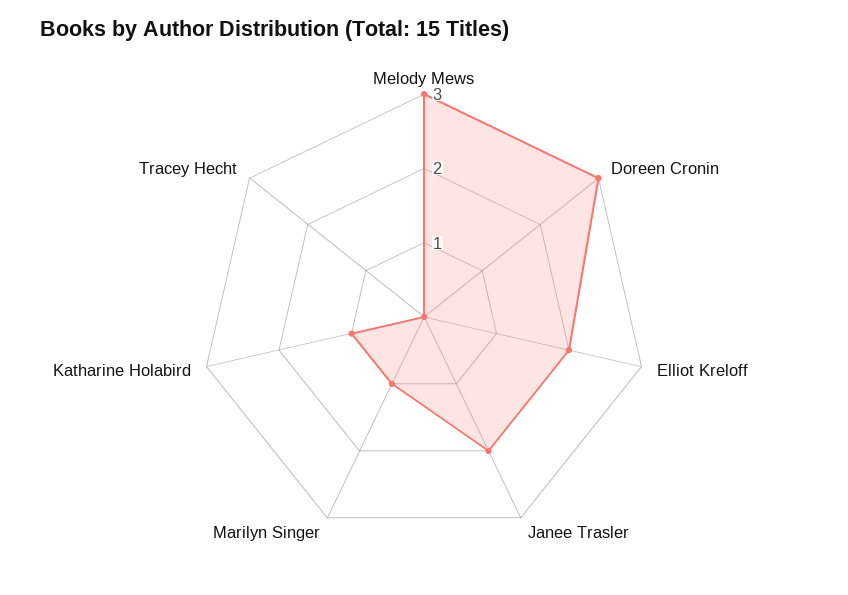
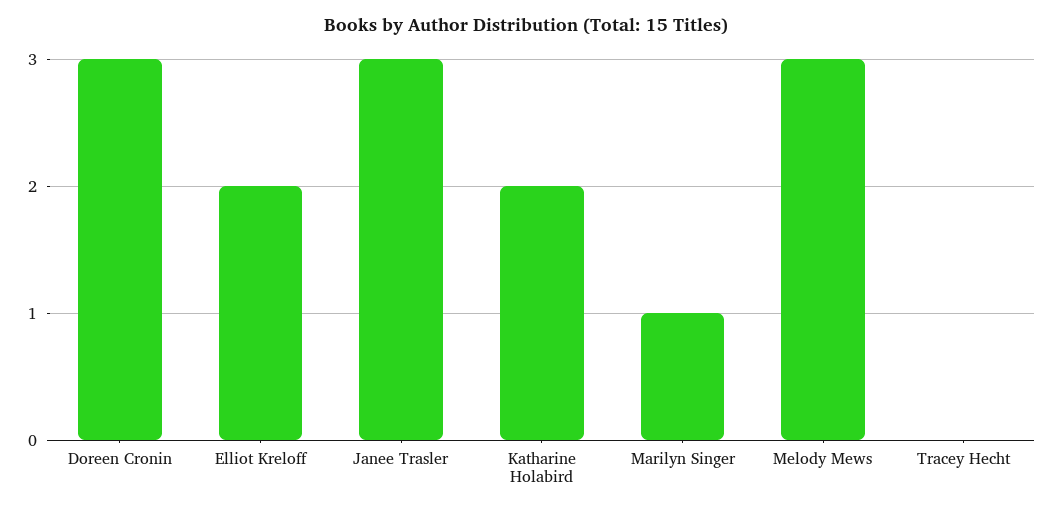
Janee Trasler: 2 -> 3
Katharine Holabird: 1 -> 2

